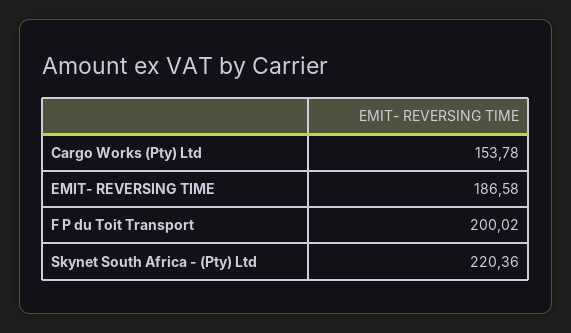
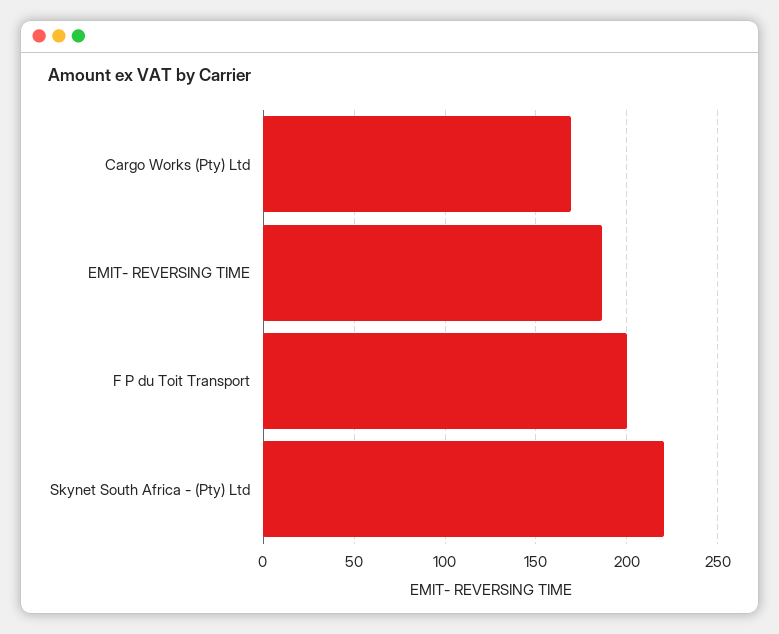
Cargo Works (Pty) Ltd: 153.78 -> 170

